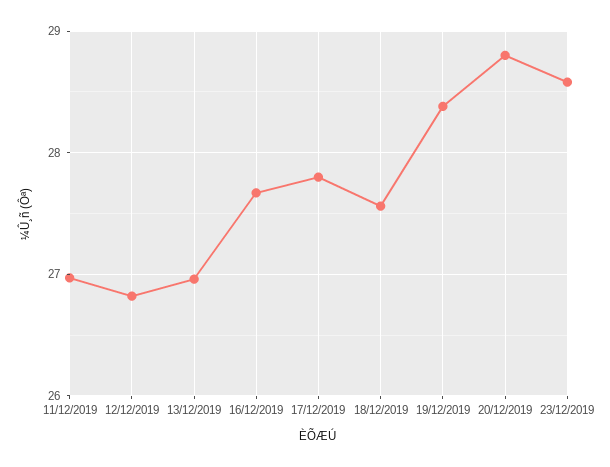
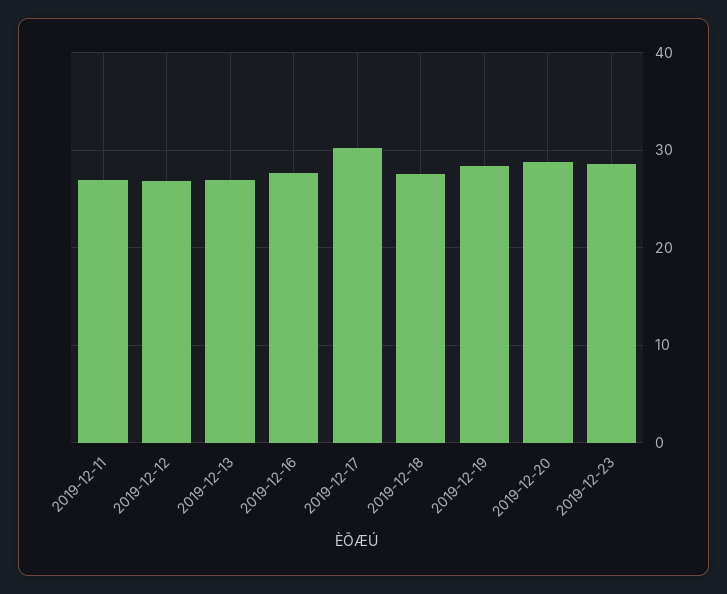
17/12/2019: 27.8 -> 30

